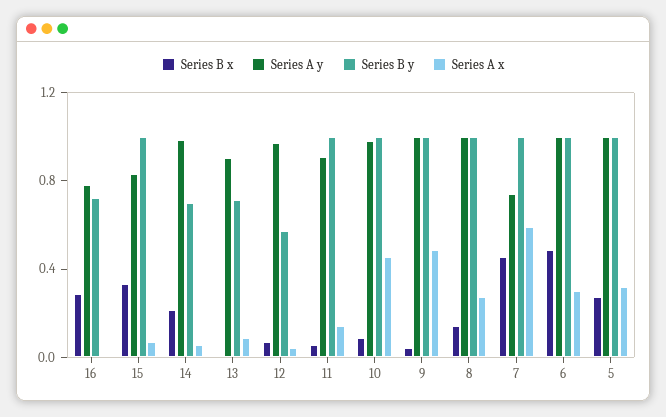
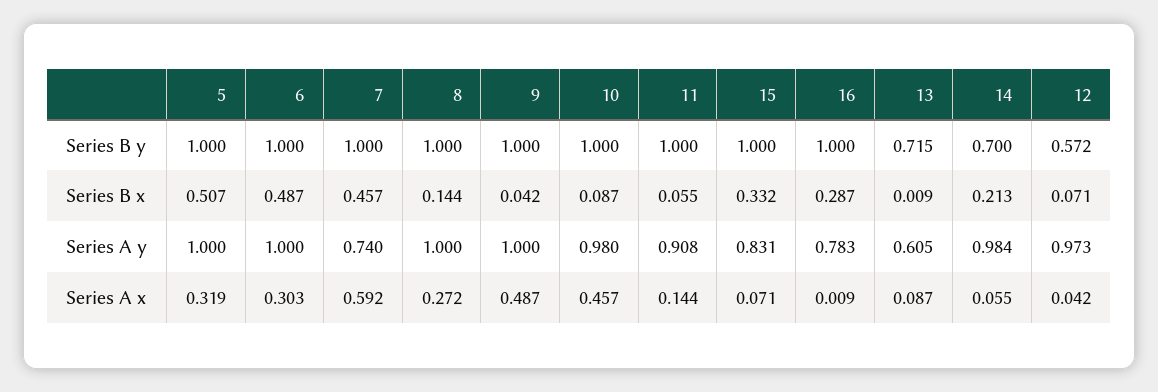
Series B y, 16: 0.7 -> 1
Series A y, 13: 0.9 -> 0.605
Series B x, 5: 0.3 -> 0.507

